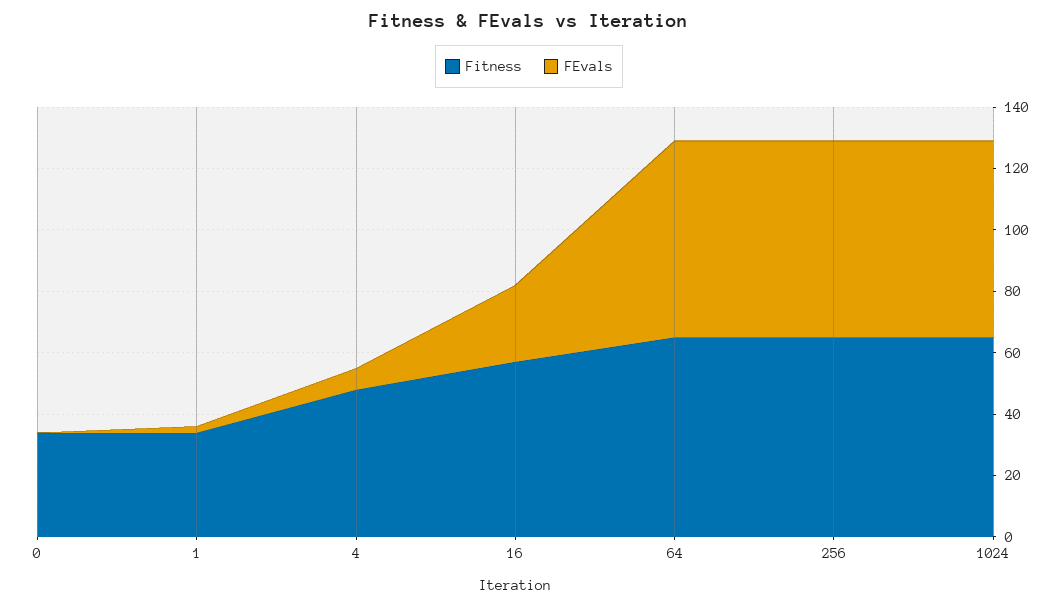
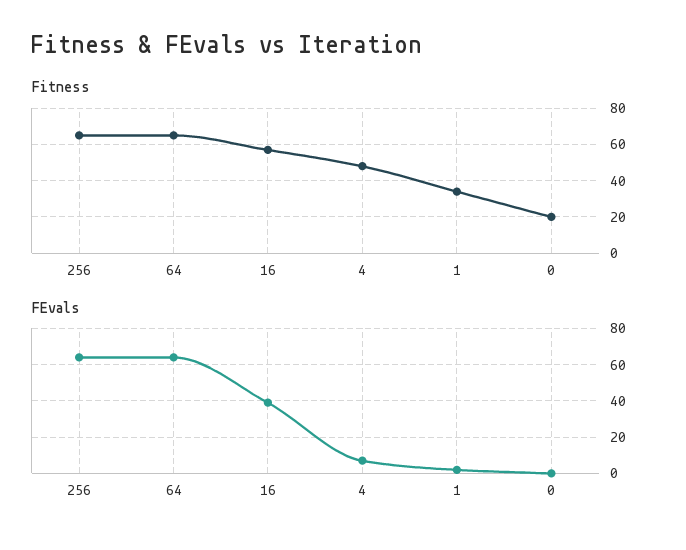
Fitness, 0: 35 -> 20
FEvals, 16: 25 -> 40
Fitness, 1024: 65 -> none
FEvals, 1024: 65 -> none

